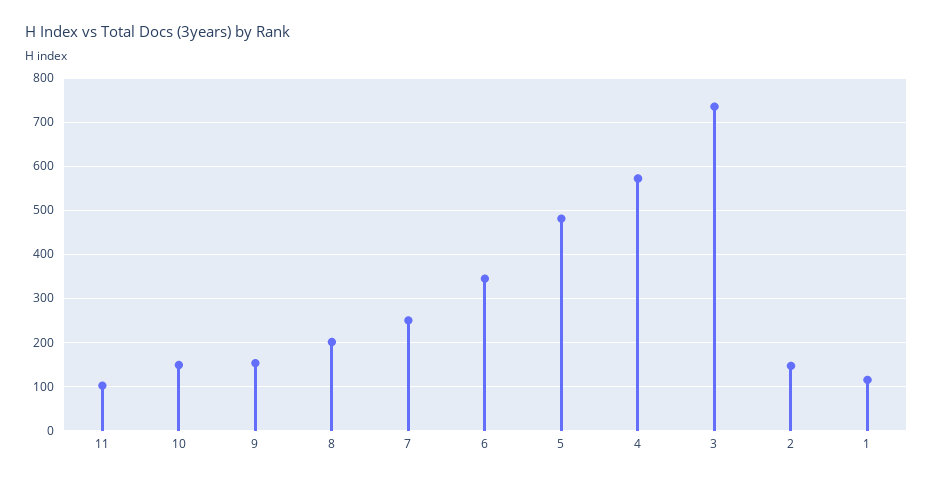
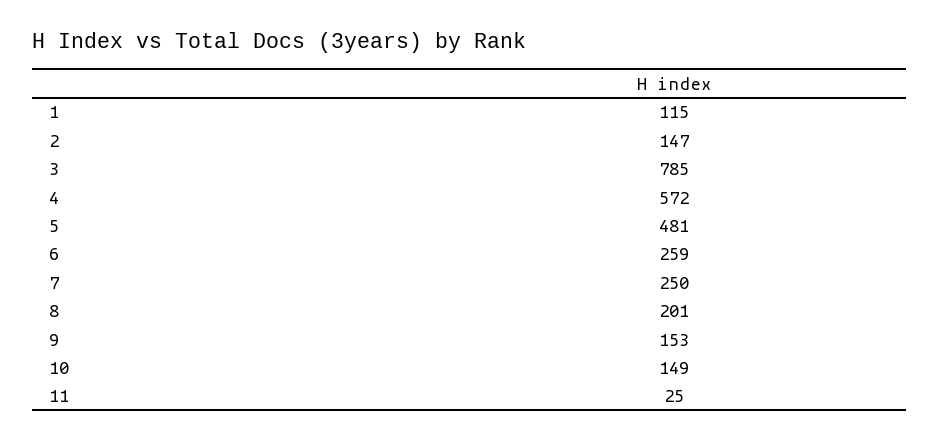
11: 100 -> 25
6: 340 -> 259
3: 740 -> 785

